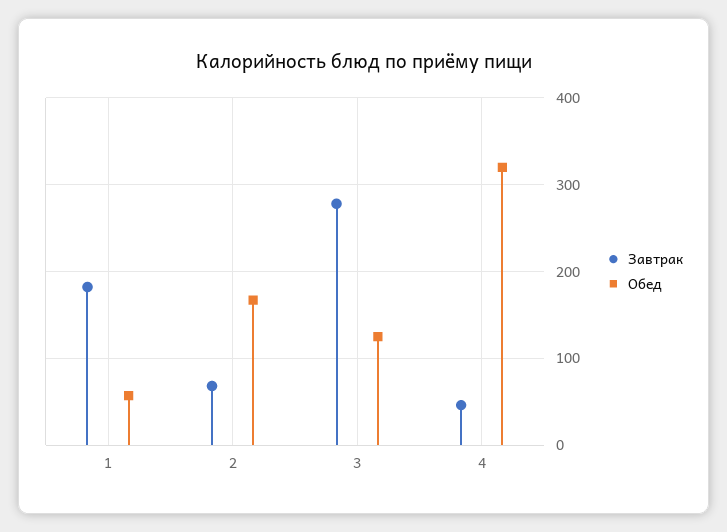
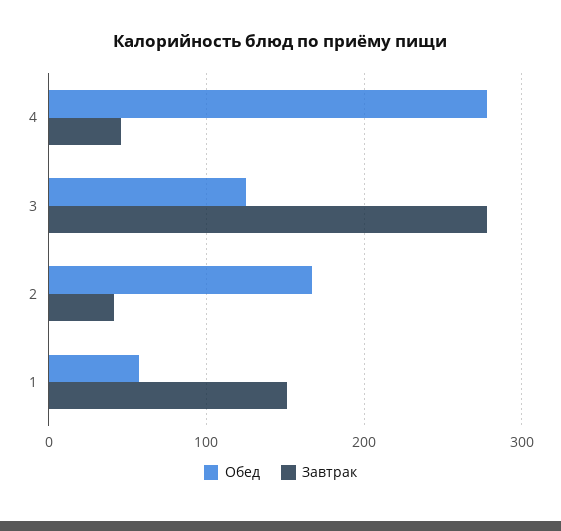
Завтрак, 1: 180 -> 150
Завтрак, 2: 70 -> 40
Обед, 4: 320 -> 280

